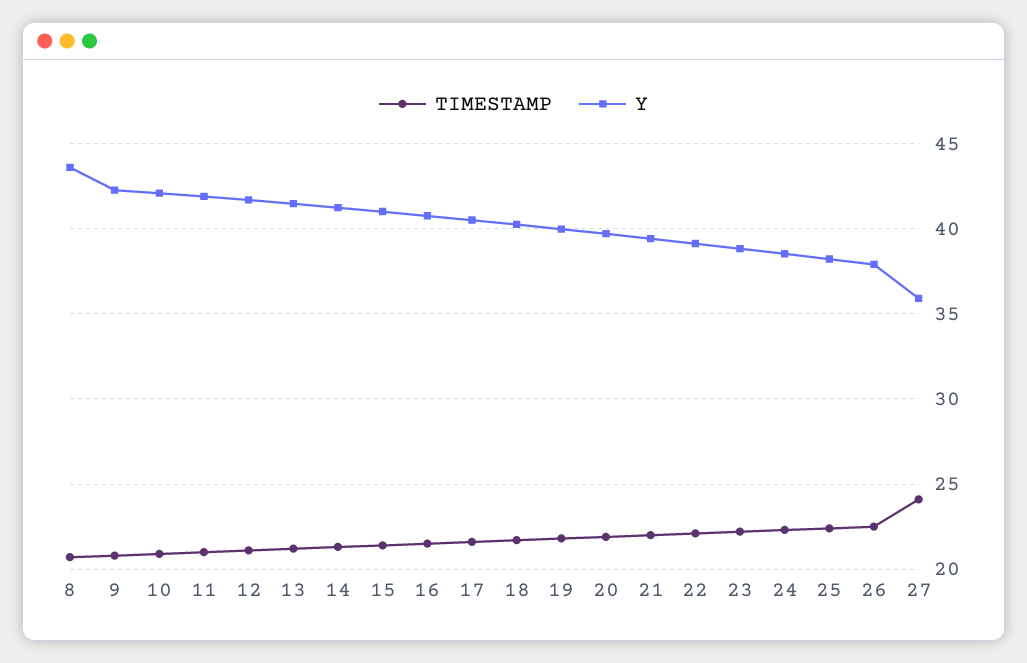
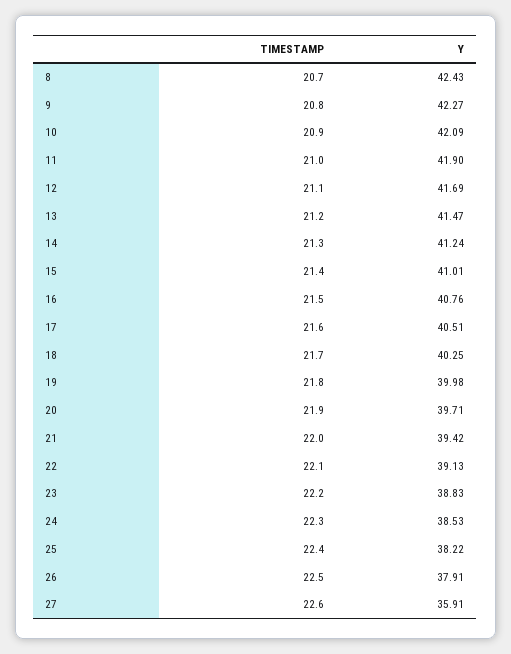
Y, 8: 43.5 -> 42.43
TIMESTAMP, 27: 24 -> 22.6

